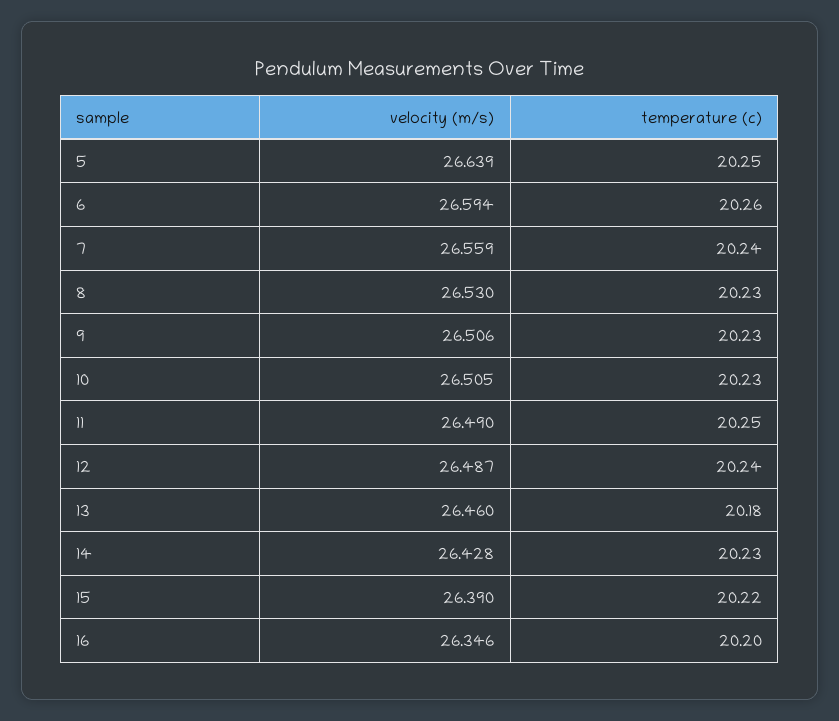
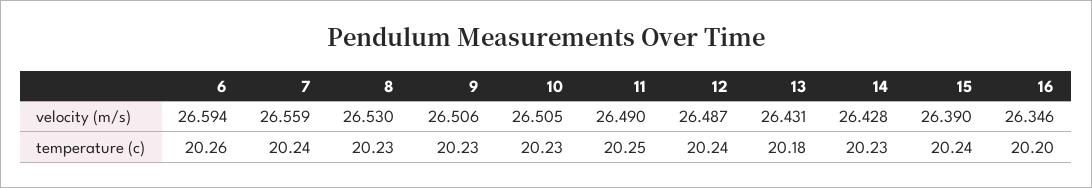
velocity (m/s), 5: 26.639 -> none
temperature (c), 5: 20.25 -> none
velocity (m/s), 13: 26.46 -> 26.431
temperature (c), 15: 20.22 -> 20.24

